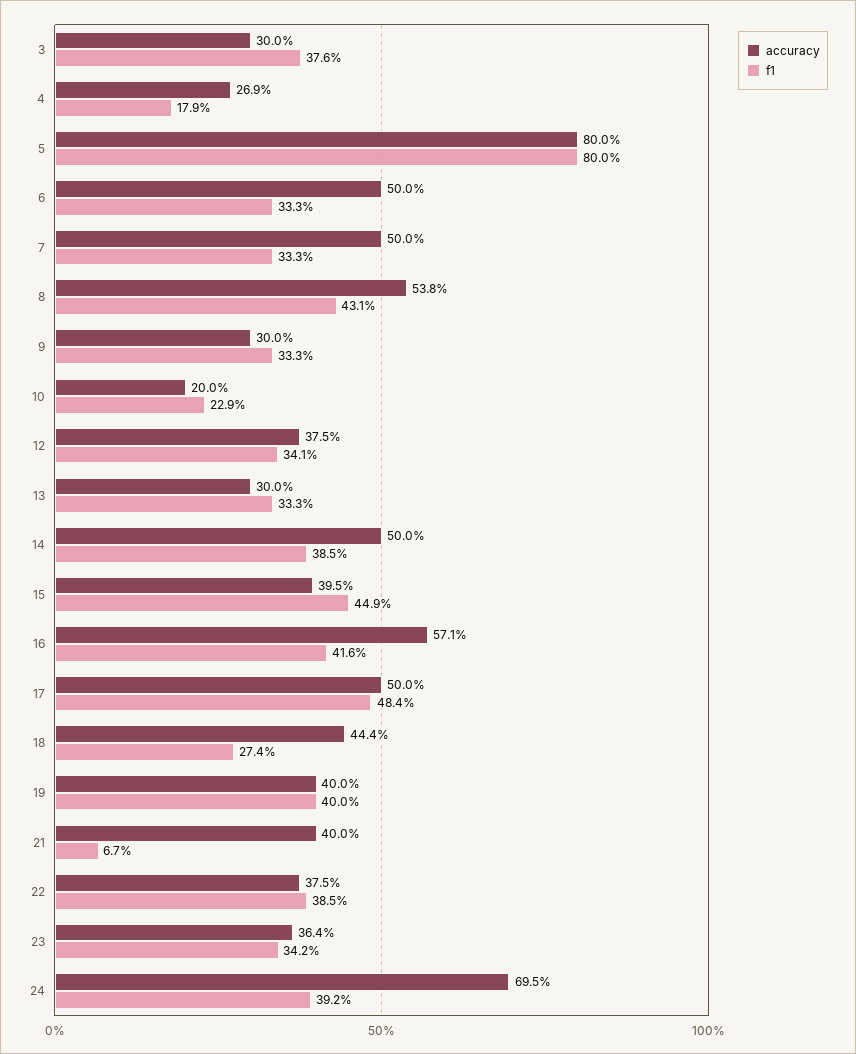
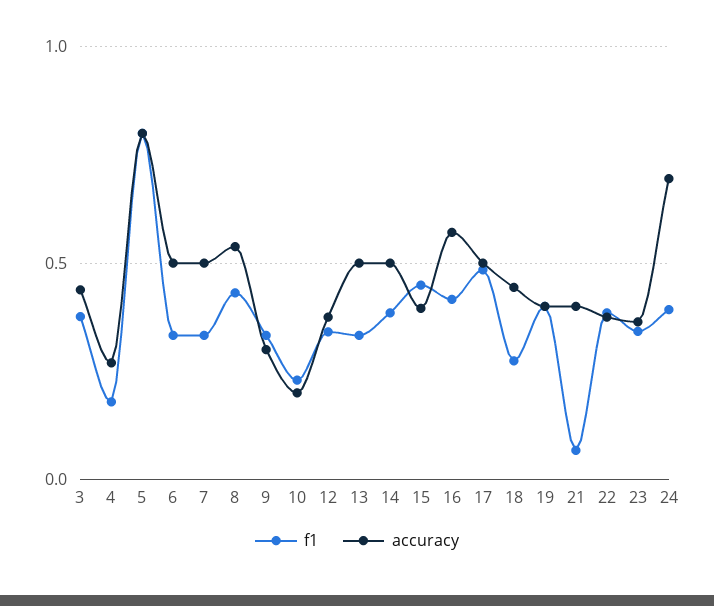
accuracy, 3: 0.3 -> 0.45
accuracy, 13: 0.3 -> 0.5

